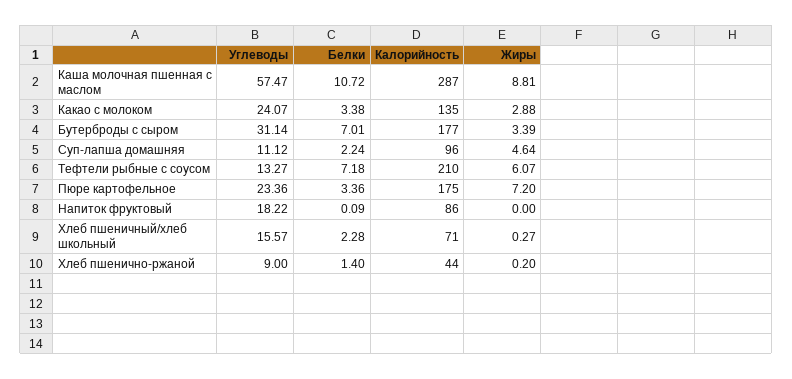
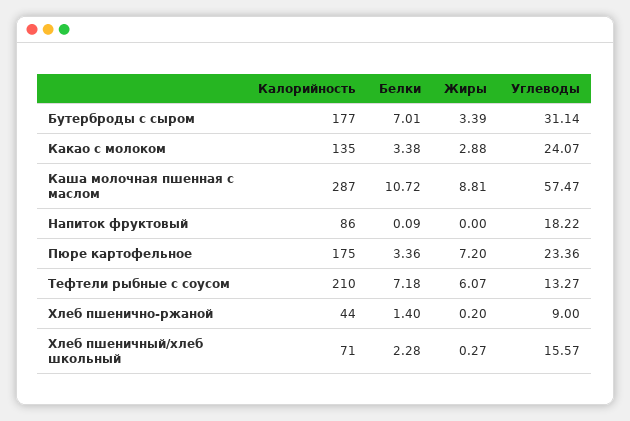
Углеводы, Суп-лапша домашняя: 11.12 -> none
Белки, Суп-лапша домашняя: 2.24 -> none
Калорийность, Суп-лапша домашняя: 96 -> none
Жиры, Суп-лапша домашняя: 4.64 -> none

